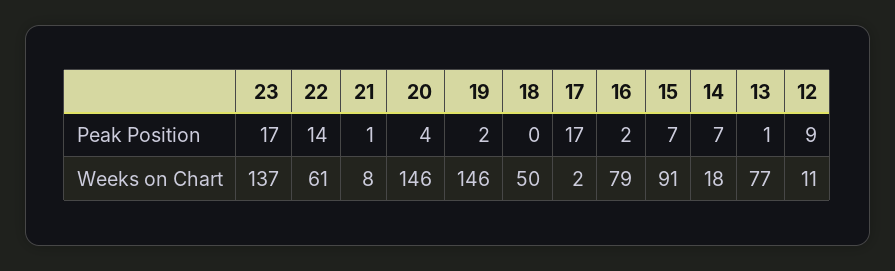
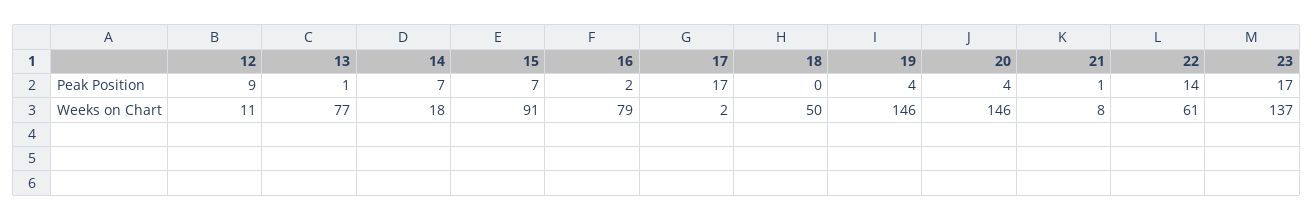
19, Peak Position: 2 -> 4

